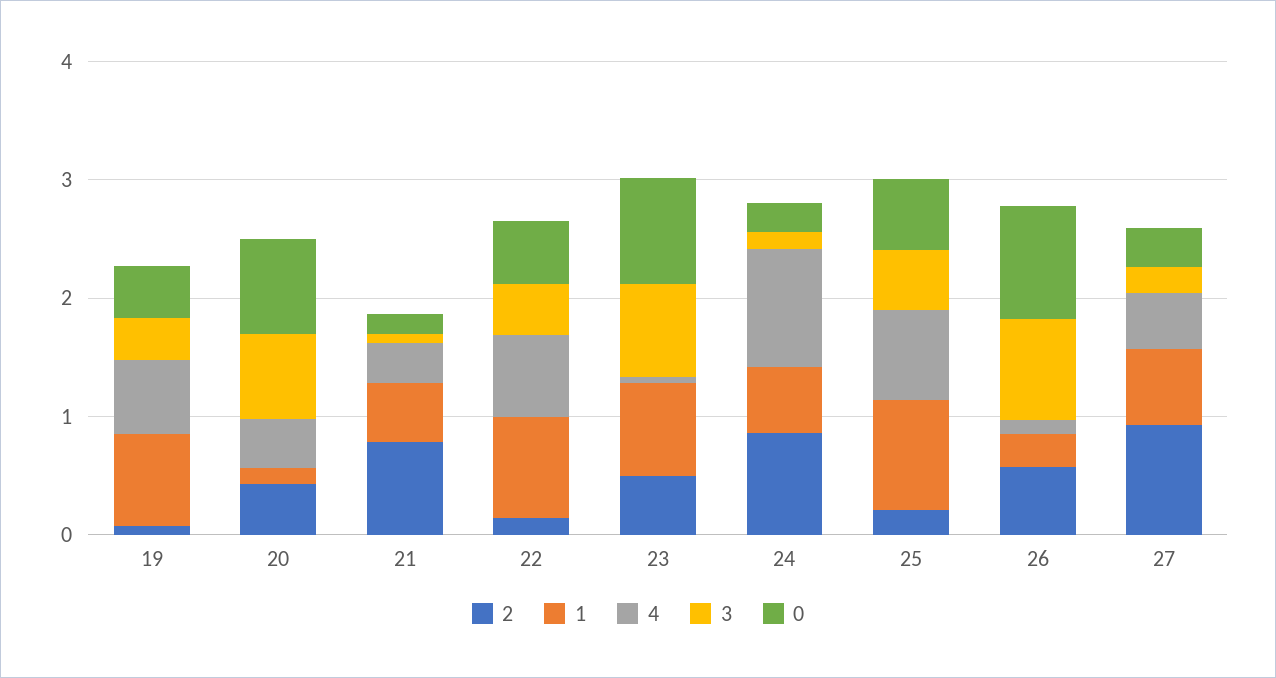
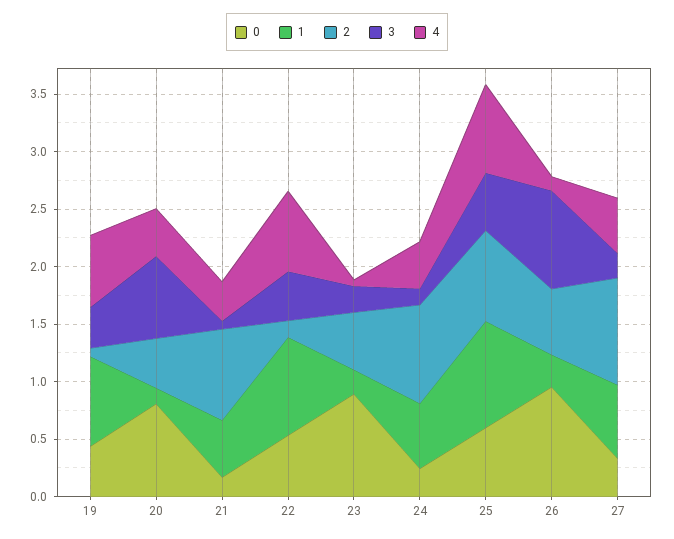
1, 23: 0.8 -> 0.2
3, 23: 0.8 -> 0.2
4, 24: 1 -> 0.4
2, 25: 0.2 -> 0.8

